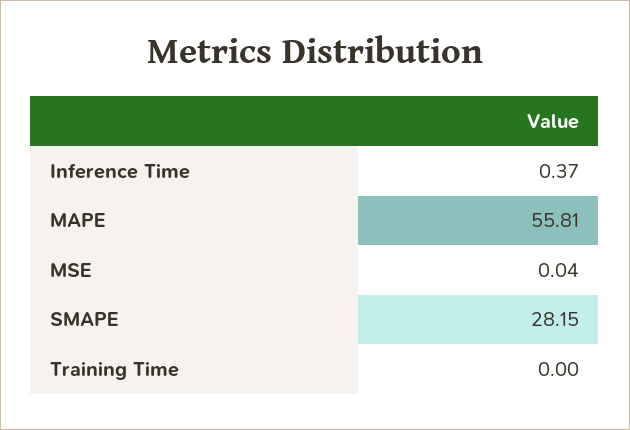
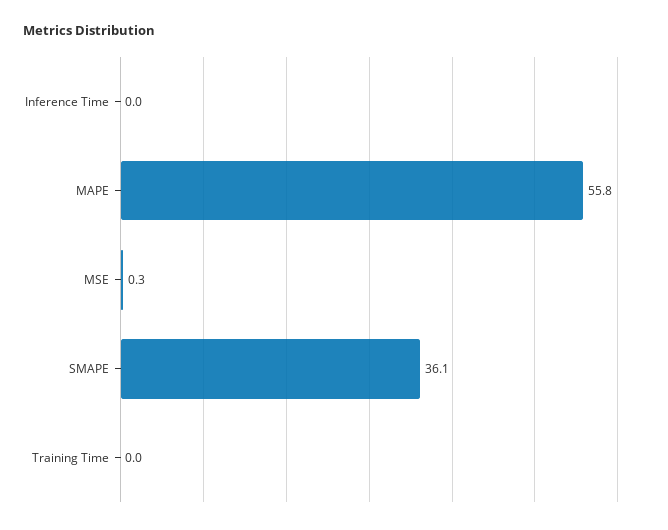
Inference Time: 0.37 -> 0
MSE: 0.04 -> 0.3
SMAPE: 28.15 -> 36.1

